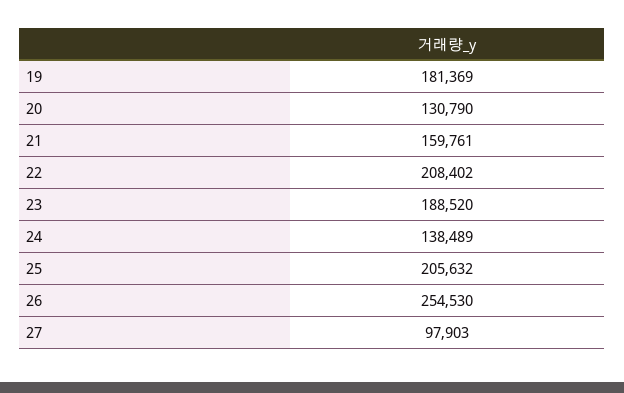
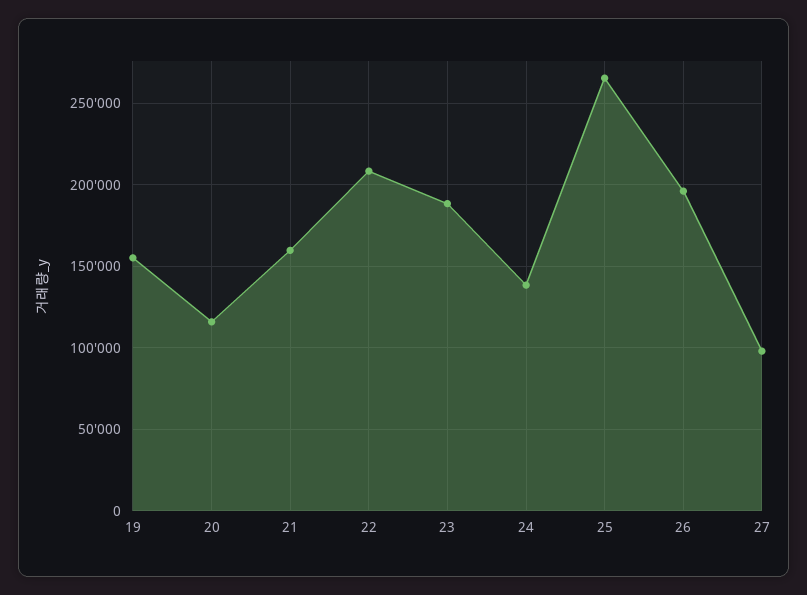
19: 181369 -> 155000
20: 130790 -> 115000
25: 205632 -> 265000
26: 254530 -> 195000

